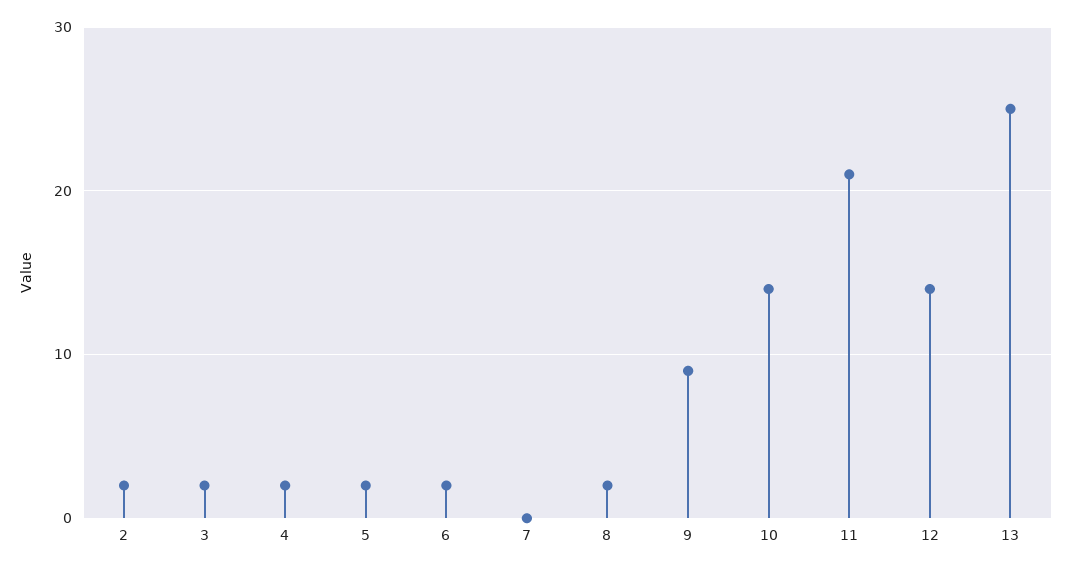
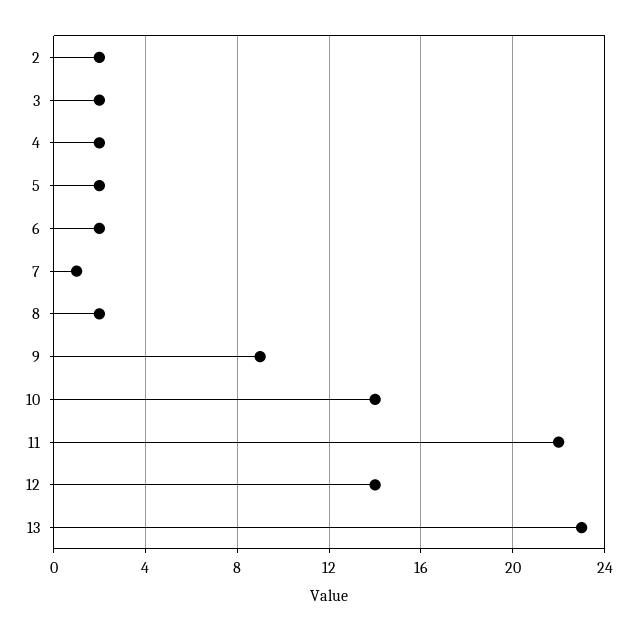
7: 0 -> 1
11: 21 -> 22
13: 25 -> 23

